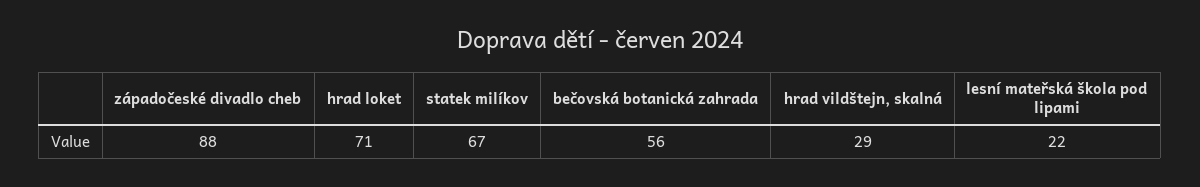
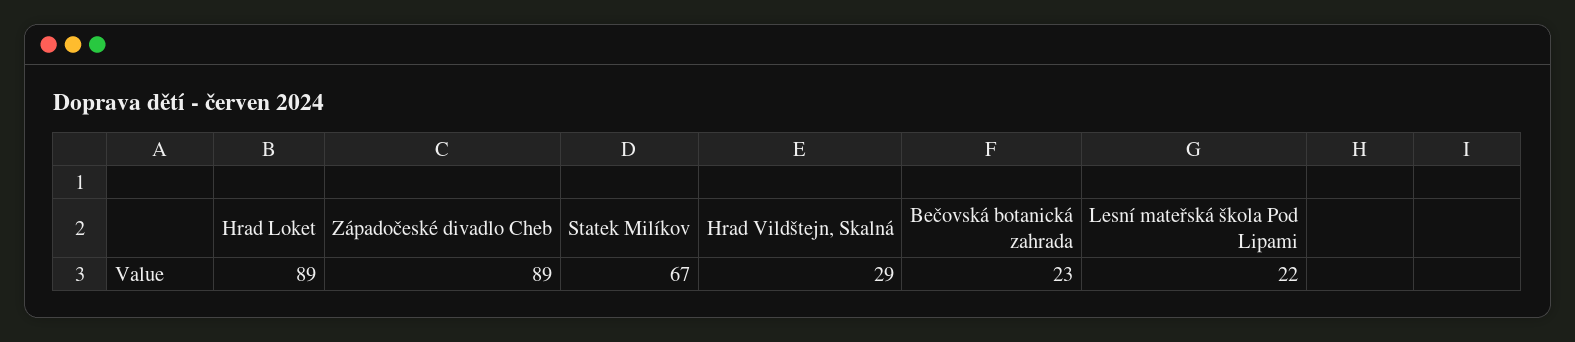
západočeské divadlo cheb: 88 -> 89
hrad loket: 71 -> 89
bečovská botanická zahrada: 56 -> 23

